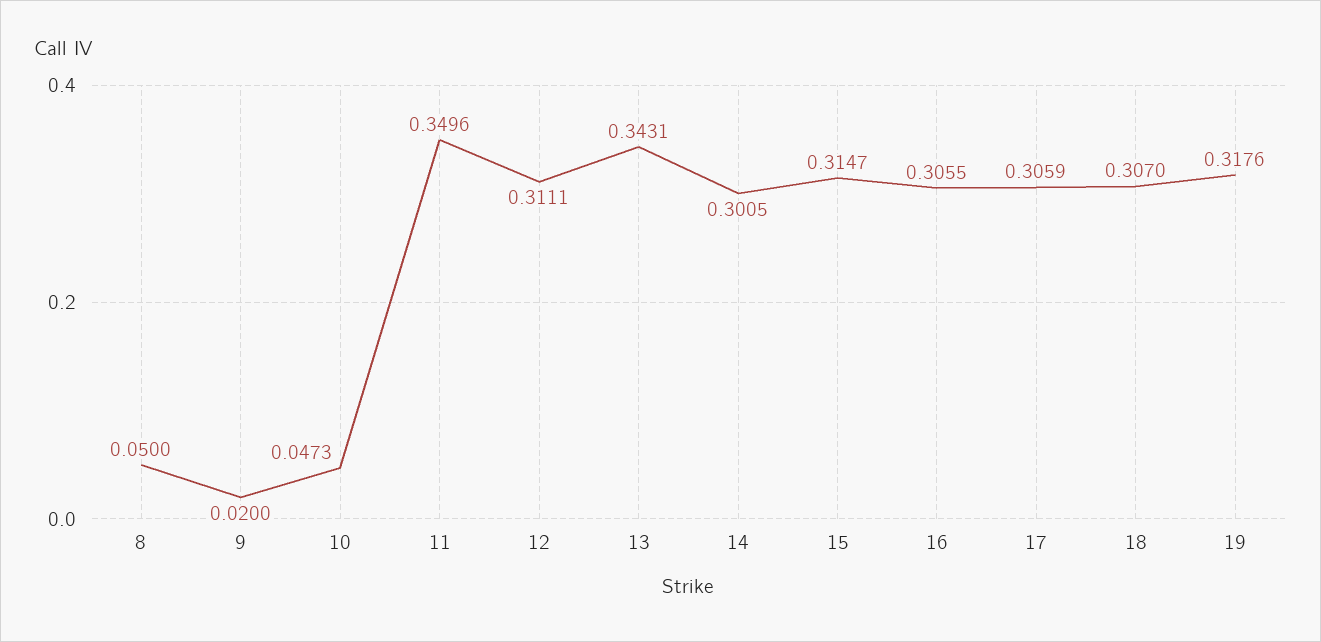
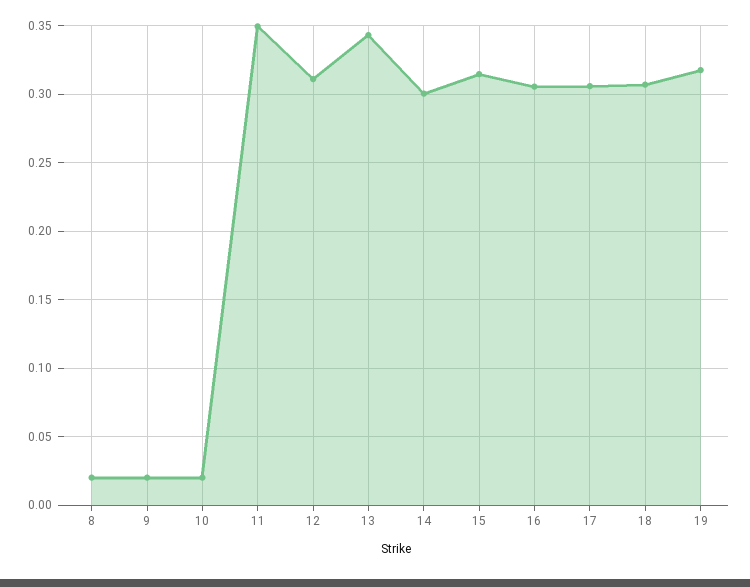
8: 0.05 -> 0.02
10: 0.0473 -> 0.02

